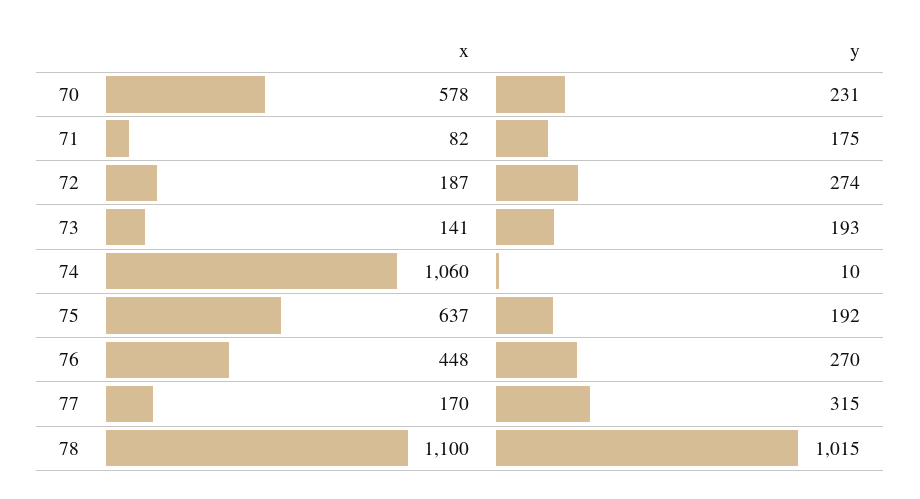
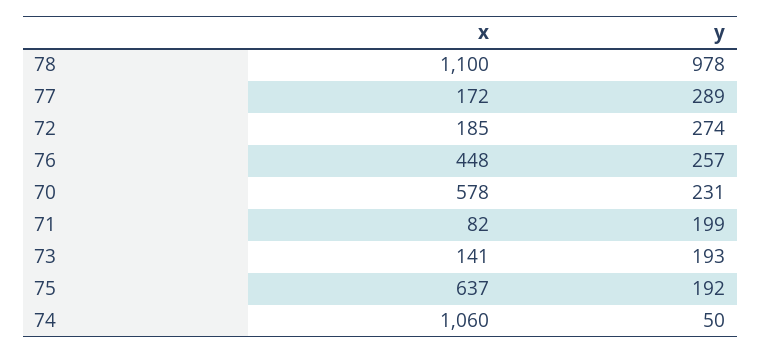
y, 71: 175 -> 199
x, 72: 187 -> 185
y, 74: 10 -> 50
y, 76: 270 -> 257
x, 77: 170 -> 172
y, 77: 315 -> 289
y, 78: 1015 -> 978

